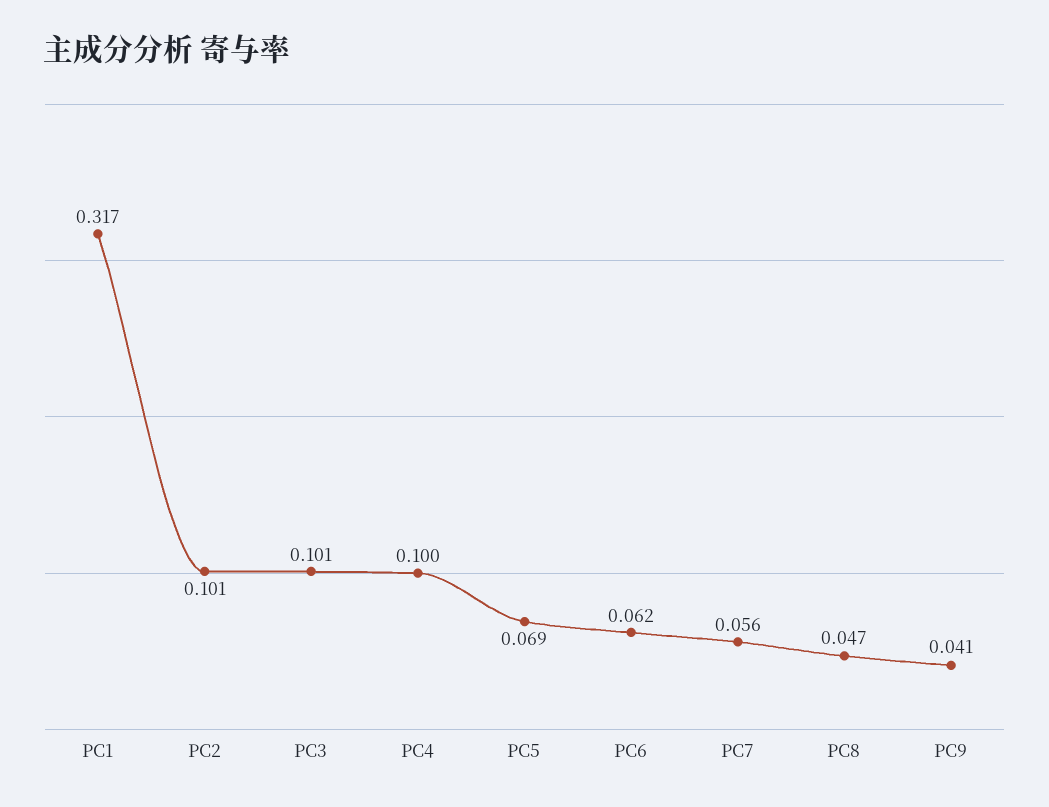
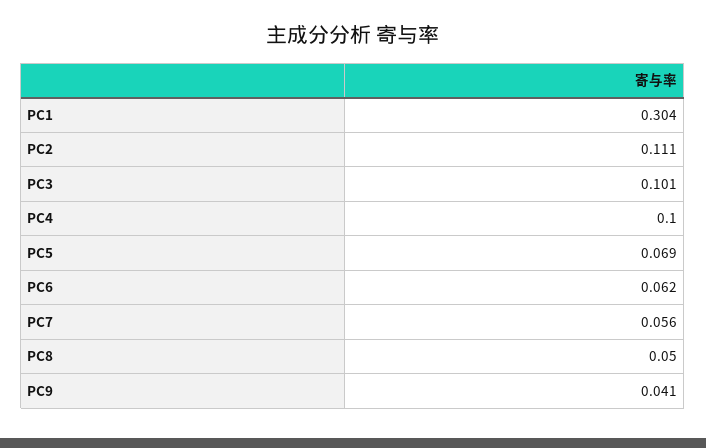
PC1: 0.317 -> 0.304
PC2: 0.101 -> 0.111
PC8: 0.047 -> 0.05

